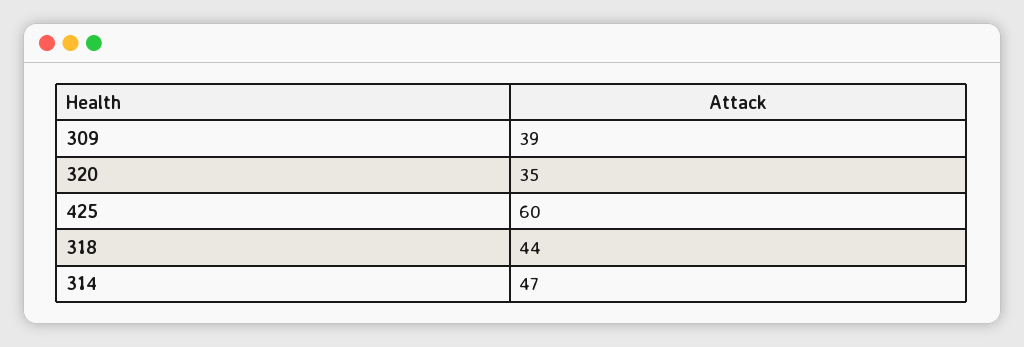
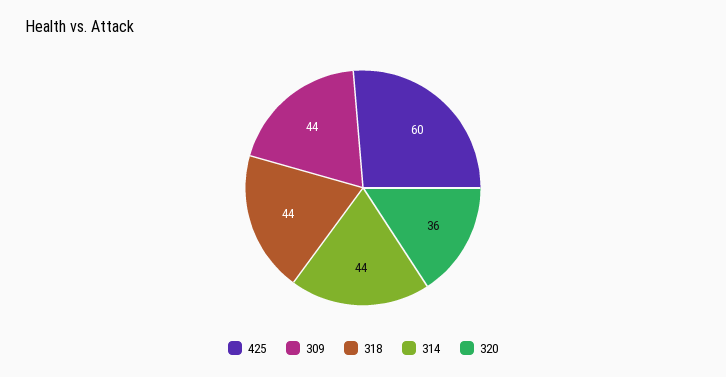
309: 39 -> 44
320: 35 -> 36
314: 47 -> 44

